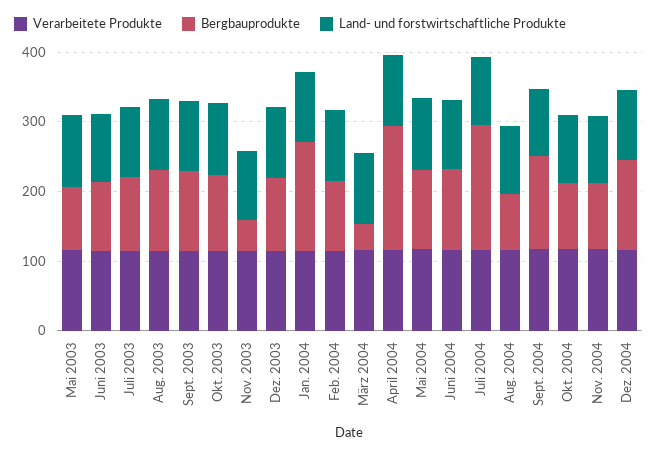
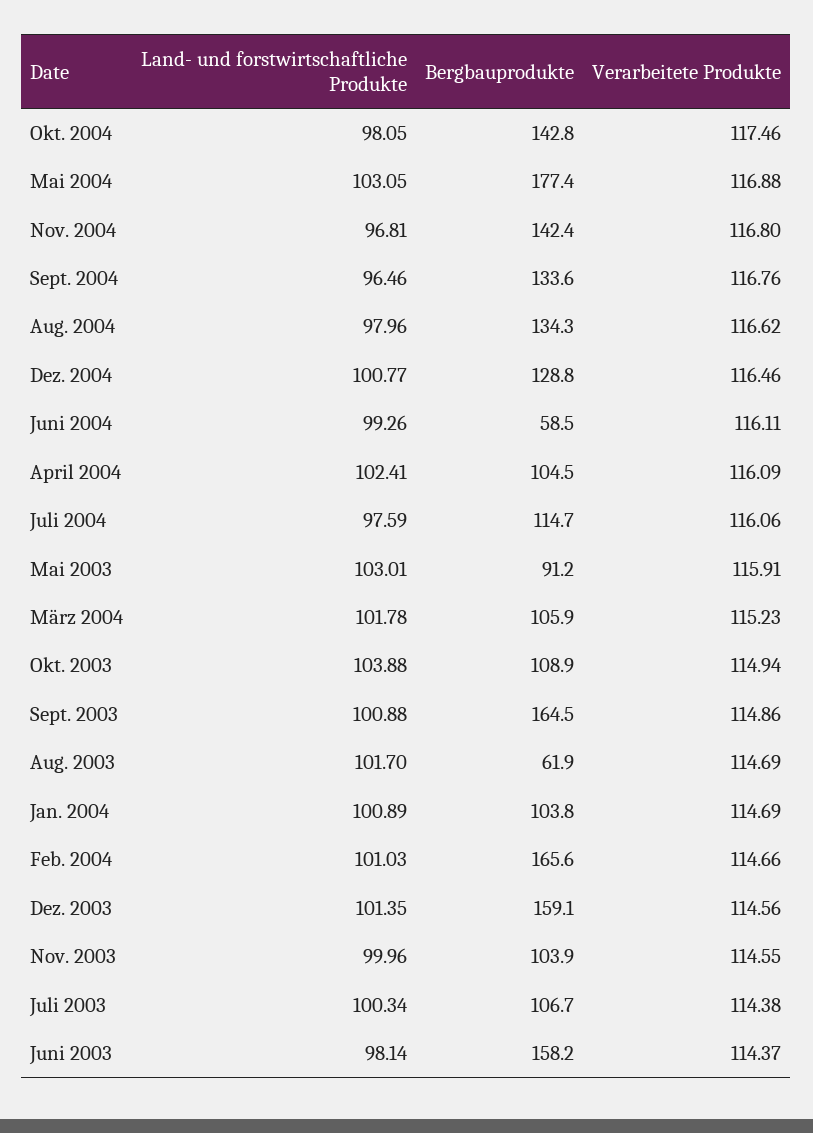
Bergbauprodukte, Juni 2003: 100 -> 158.2
Bergbauprodukte, Aug. 2003: 120 -> 61.9
Bergbauprodukte, Sept. 2003: 120 -> 164.5
Bergbauprodukte, Nov. 2003: 40 -> 103.9
Bergbauprodukte, Dez. 2003: 100 -> 159.1
Bergbauprodukte, Jan. 2004: 160 -> 103.8
Bergbauprodukte, Feb. 2004: 100 -> 165.6
Bergbauprodukte, März 2004: 40 -> 105.9
Bergbauprodukte, April 2004: 180 -> 104.5
Bergbauprodukte, Mai 2004: 120 -> 177.4
Bergbauprodukte, Juni 2004: 120 -> 58.5
Bergbauprodukte, Juli 2004: 180 -> 114.7
Bergbauprodukte, Aug. 2004: 80 -> 134.3
Bergbauprodukte, Okt. 2004: 100 -> 142.8
Bergbauprodukte, Nov. 2004: 100 -> 142.4

